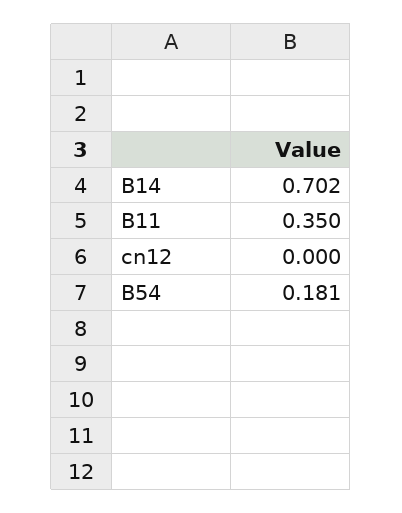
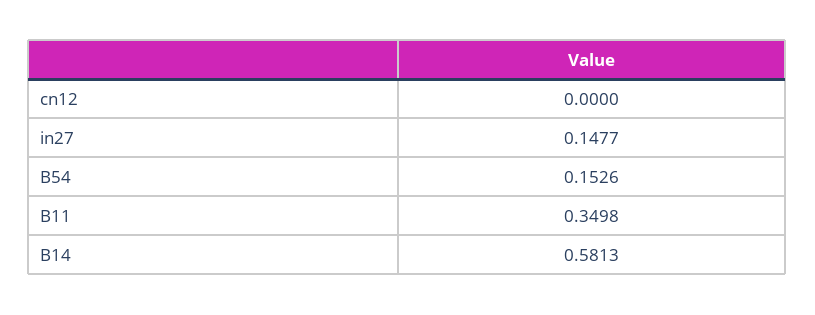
B14: 0.702 -> 0.5813
B54: 0.181 -> 0.1526
in27: none -> 0.1477

